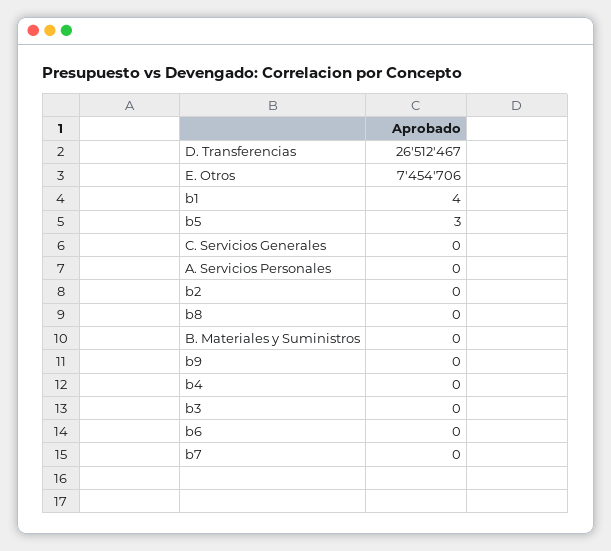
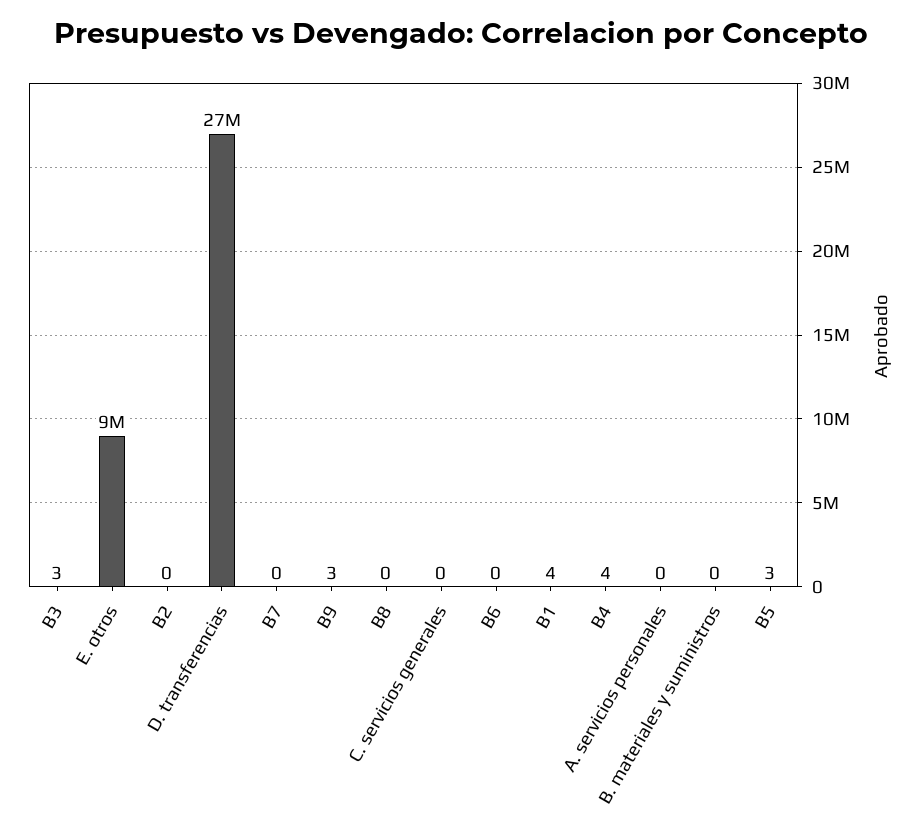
E. Otros: 7454706 -> 9000000
b9: 0 -> 3
b4: 0 -> 4
b3: 0 -> 3

